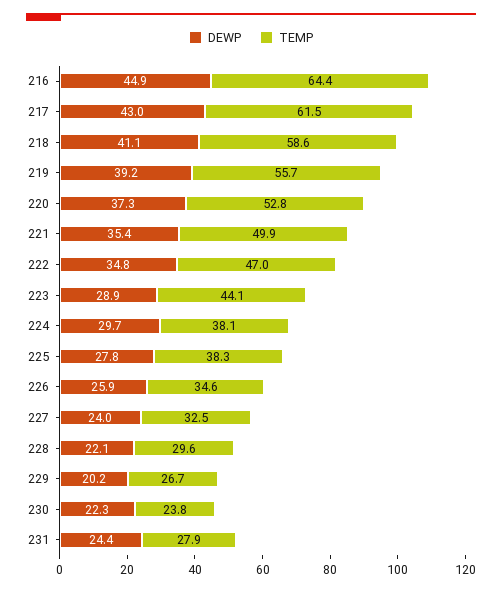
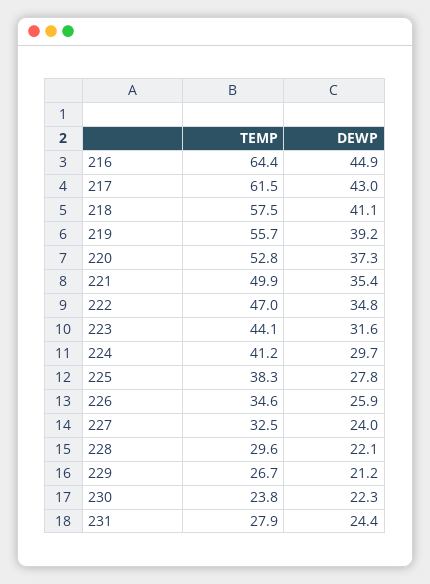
TEMP, 218: 58.6 -> 57.5
DEWP, 223: 28.9 -> 31.6
TEMP, 224: 38.1 -> 41.2
DEWP, 229: 20.2 -> 21.2

